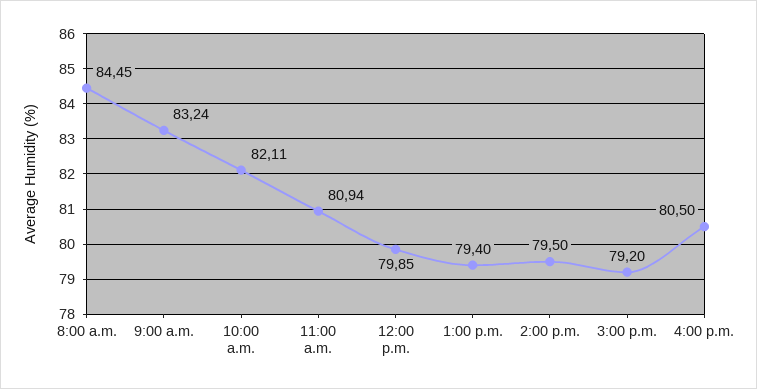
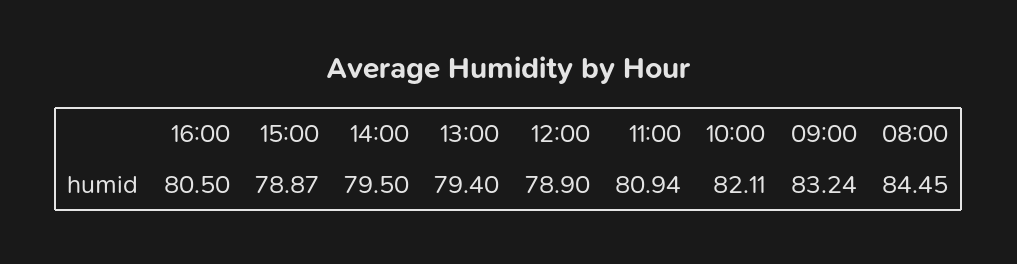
12:00 p.m.: 79.85 -> 78.9
3:00 p.m.: 79.2 -> 78.87

